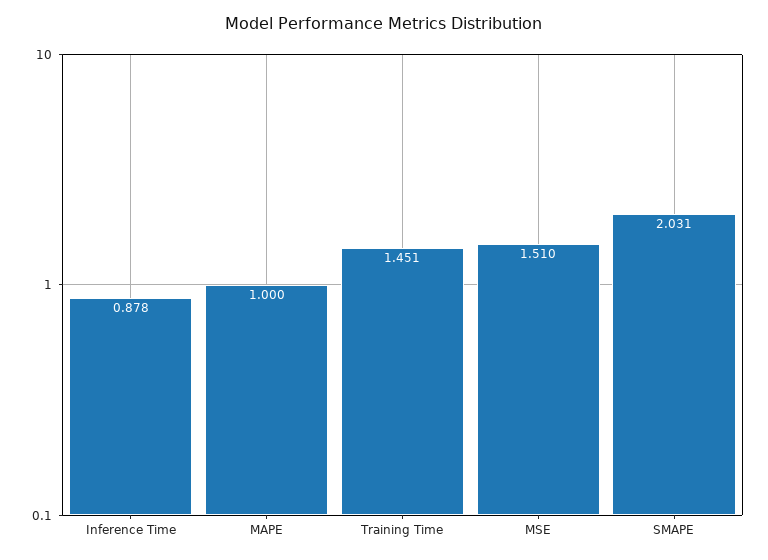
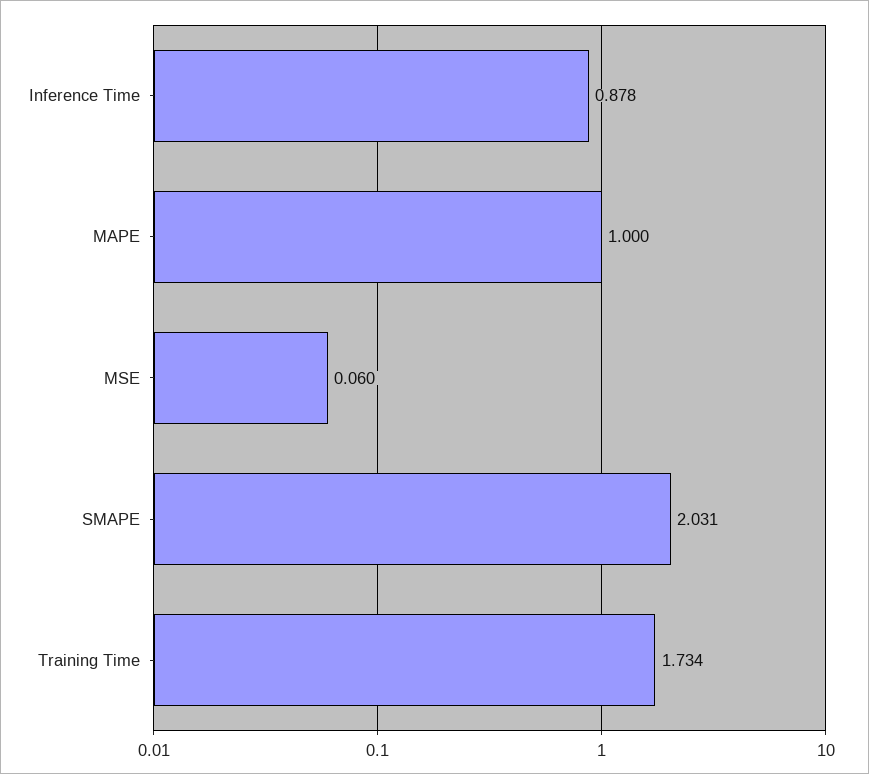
Training Time: 1.451 -> 1.734
MSE: 1.51 -> 0.06

